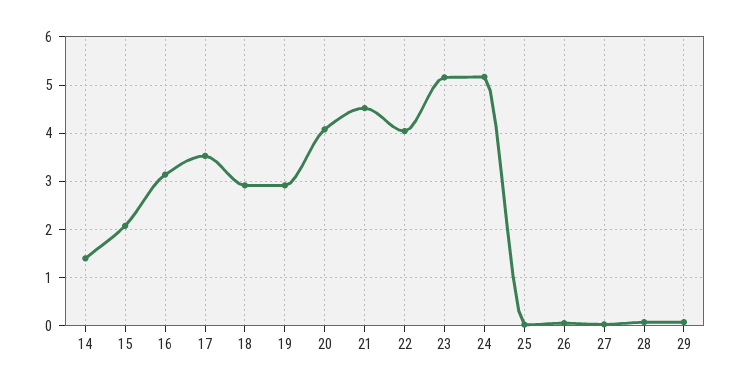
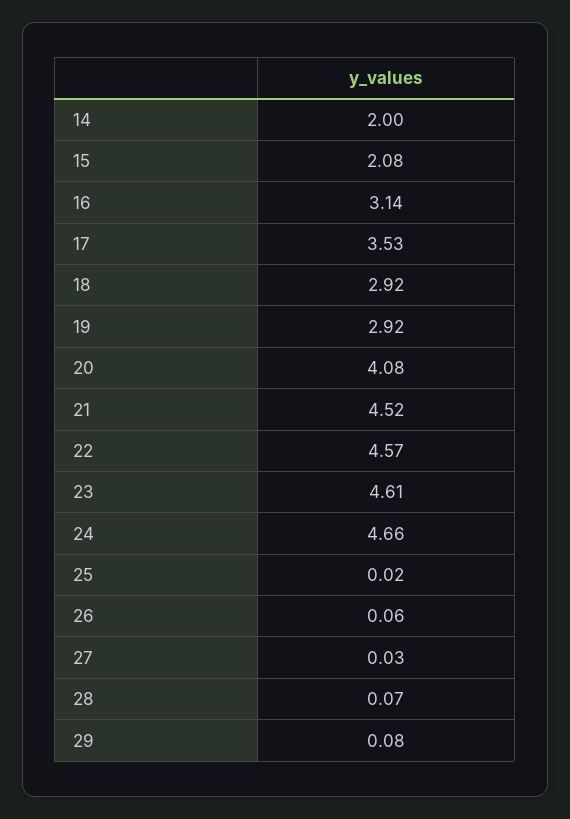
14: 1.4 -> 2
22: 4 -> 4.57
23: 5.2 -> 4.61
24: 5.2 -> 4.66

